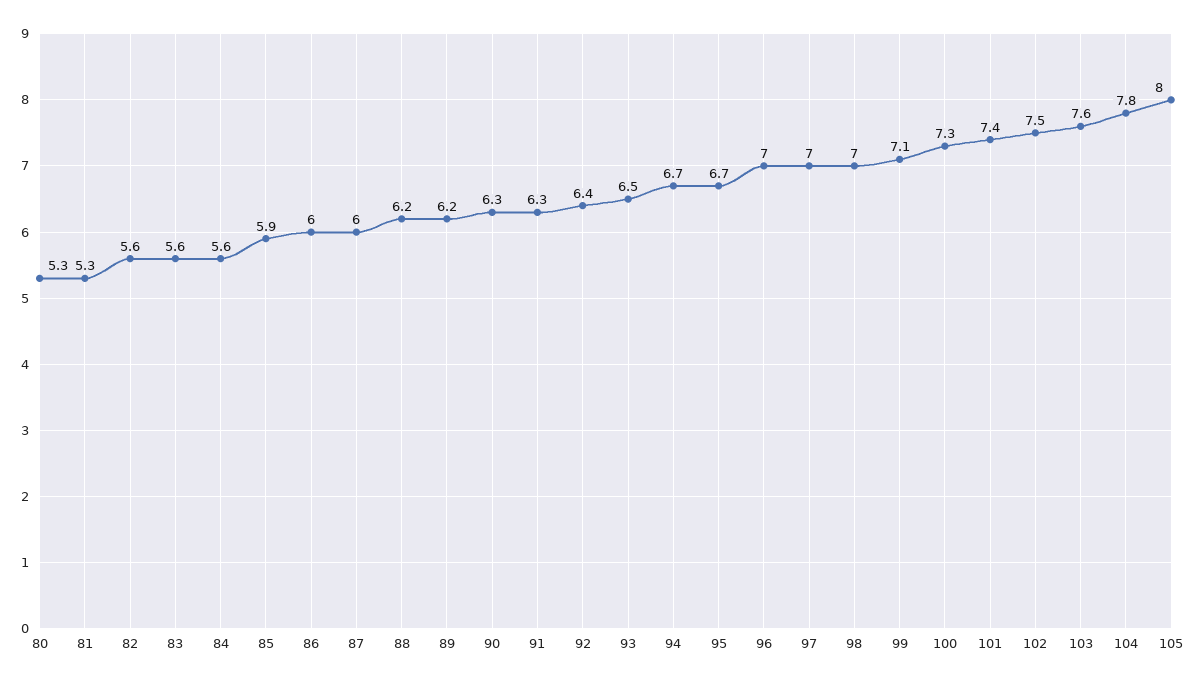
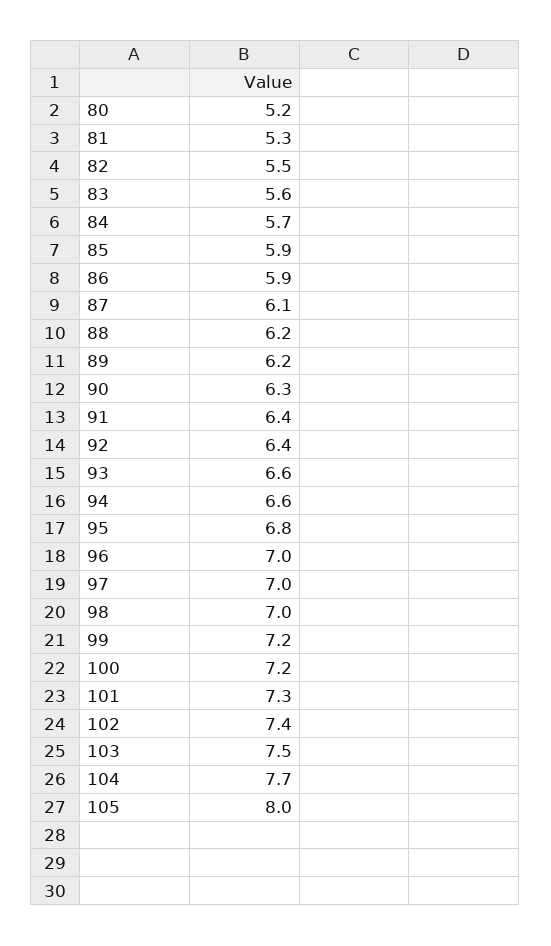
80: 5.3 -> 5.2
82: 5.6 -> 5.5
84: 5.6 -> 5.7
86: 6 -> 5.9
87: 6 -> 6.1
91: 6.3 -> 6.4
93: 6.5 -> 6.6
94: 6.7 -> 6.6
95: 6.7 -> 6.8
99: 7.1 -> 7.2
100: 7.3 -> 7.2
101: 7.4 -> 7.3
102: 7.5 -> 7.4
103: 7.6 -> 7.5
104: 7.8 -> 7.7

